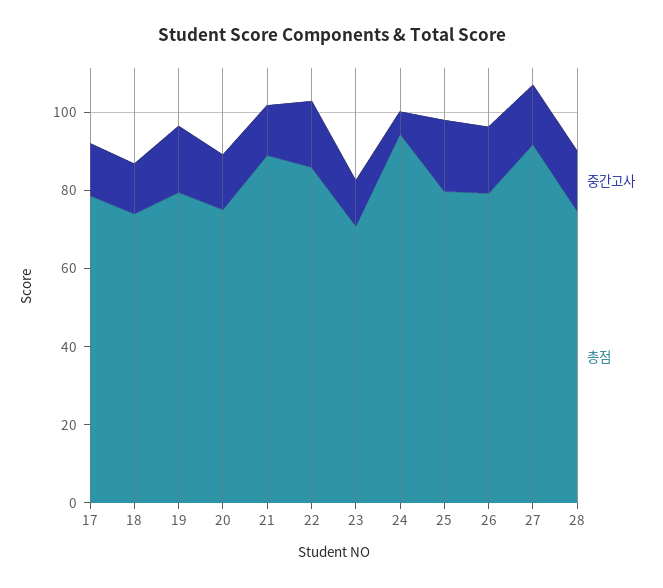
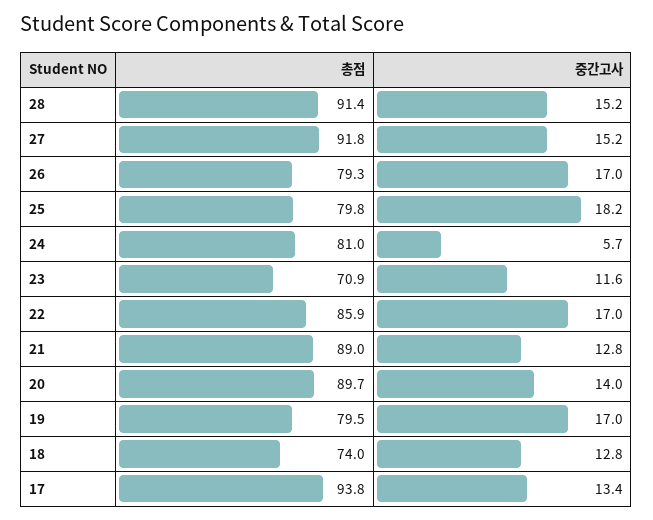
총점, 17: 80 -> 93.8
총점, 20: 75 -> 89.7
총점, 24: 95 -> 81
총점, 28: 75 -> 91.4

